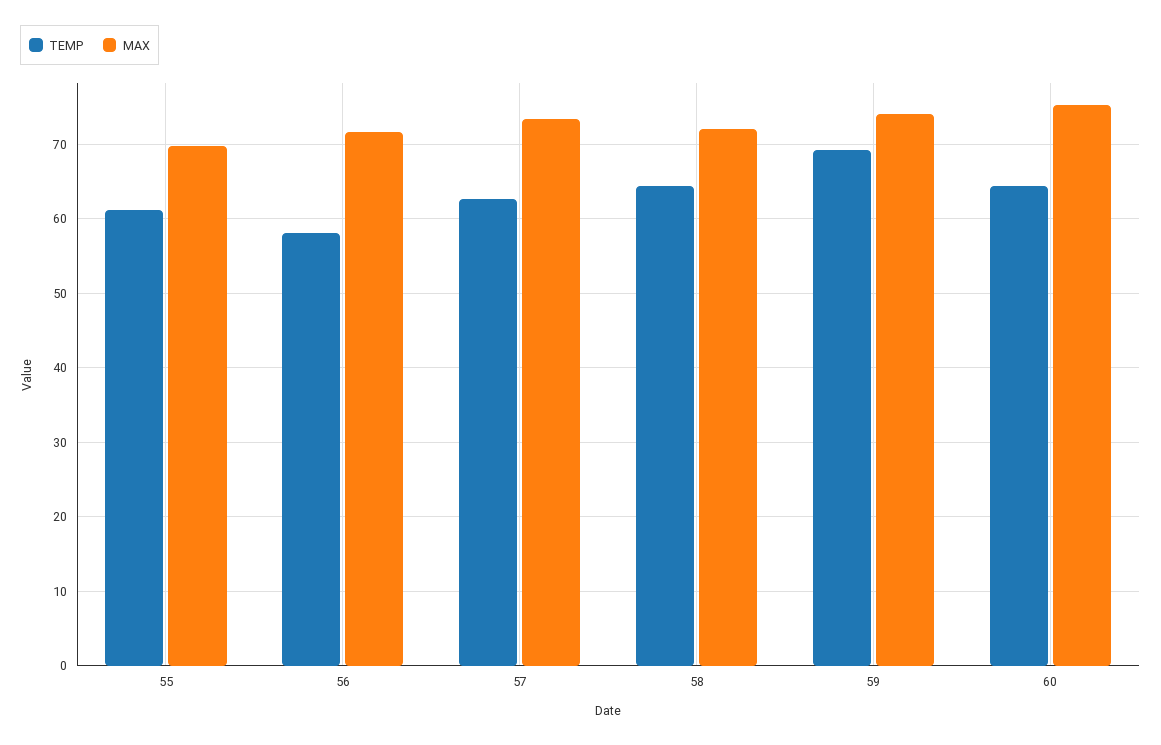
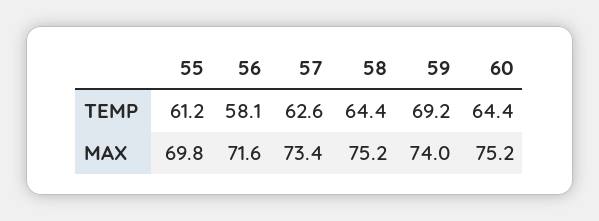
MAX, 58: 72 -> 75.2

